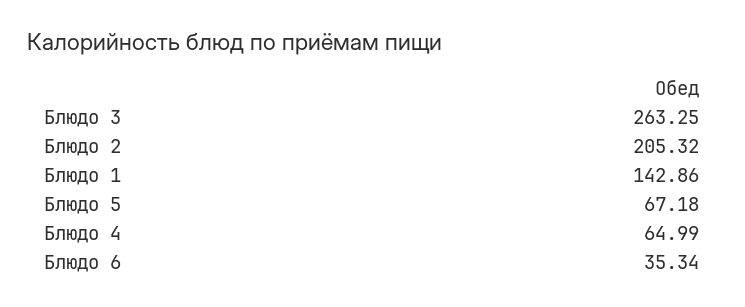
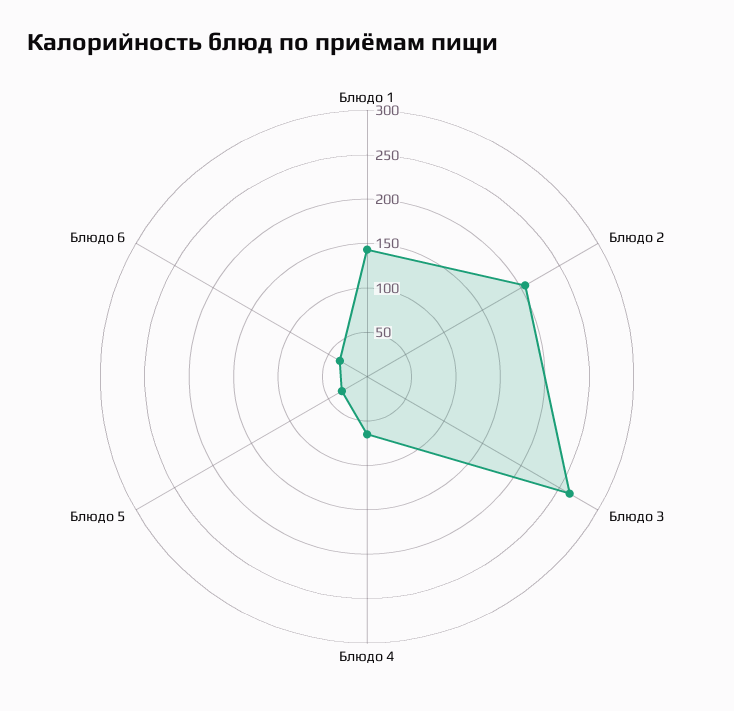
Блюдо 5: 67.18 -> 30

